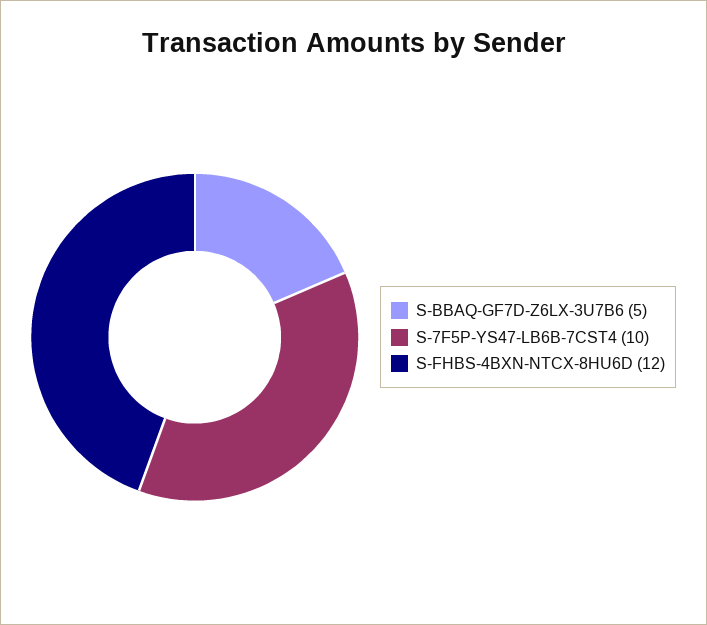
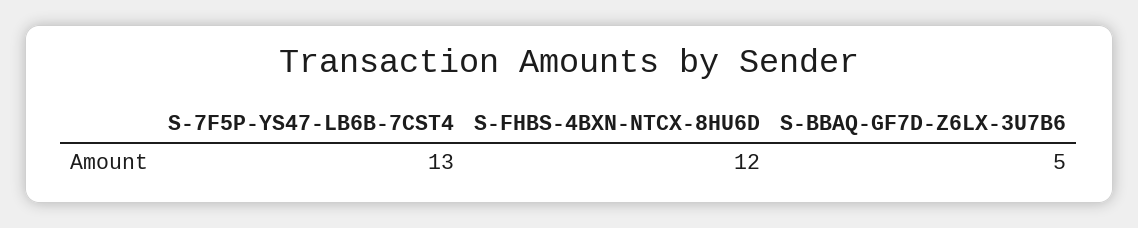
S-7F5P-YS47-LB6B-7CST4: 10 -> 13

